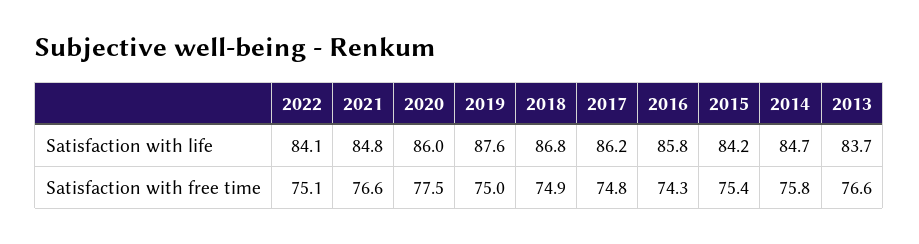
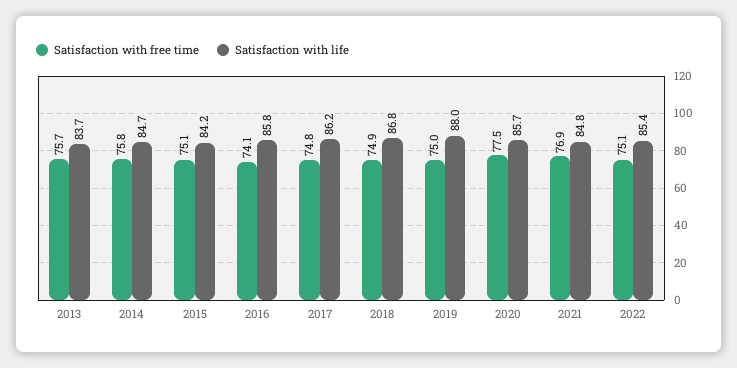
Satisfaction with life, 2022: 84.1 -> 85.4
Satisfaction with life, 2020: 86 -> 85.7
Satisfaction with life, 2019: 87.6 -> 88
Satisfaction with free time, 2021: 76.6 -> 76.9
Satisfaction with free time, 2016: 74.3 -> 74.1
Satisfaction with free time, 2015: 75.4 -> 75.1
Satisfaction with free time, 2013: 76.6 -> 75.7

